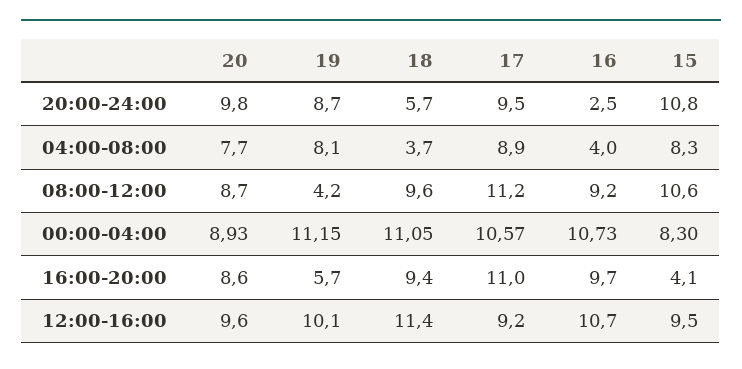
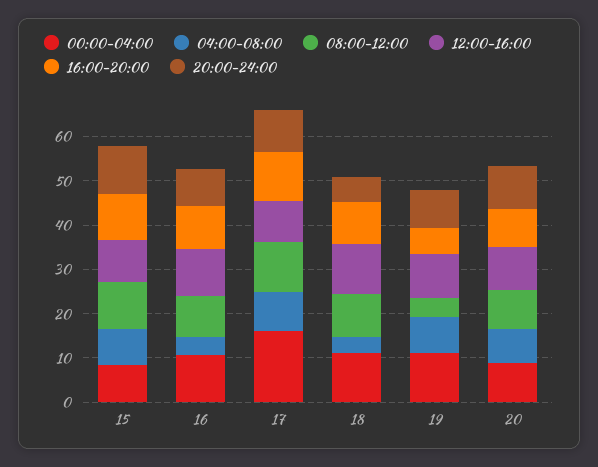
20:00-24:00, 16: 2.5 -> 8
00:00-04:00, 17: 10.57 -> 16
16:00-20:00, 15: 4.1 -> 10

